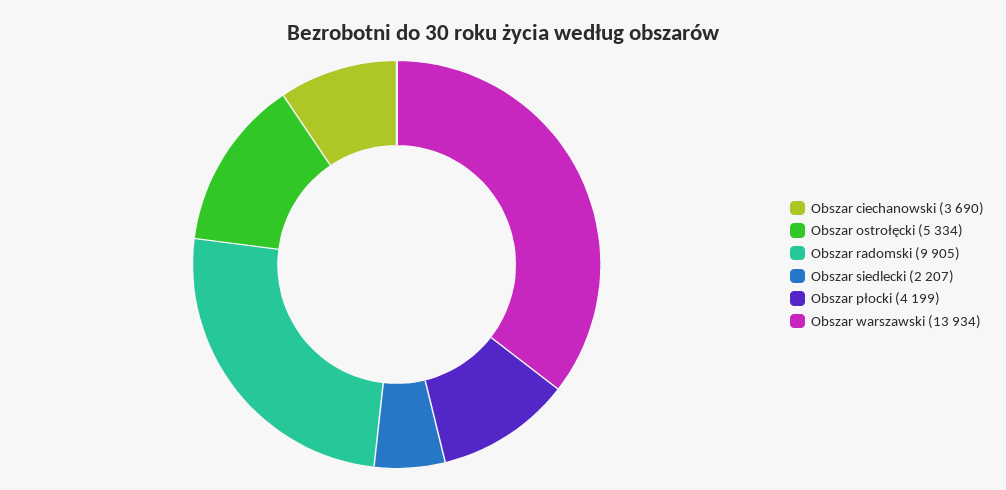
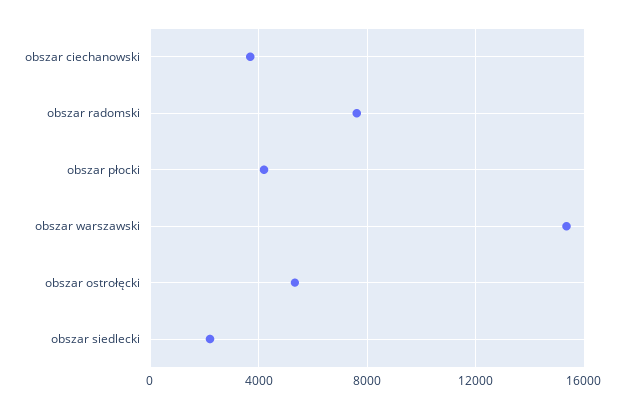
Obszar radomski: 9905 -> 7500
Obszar warszawski: 13934 -> 15500

